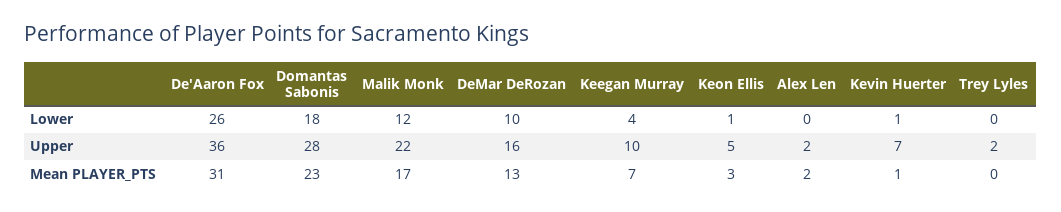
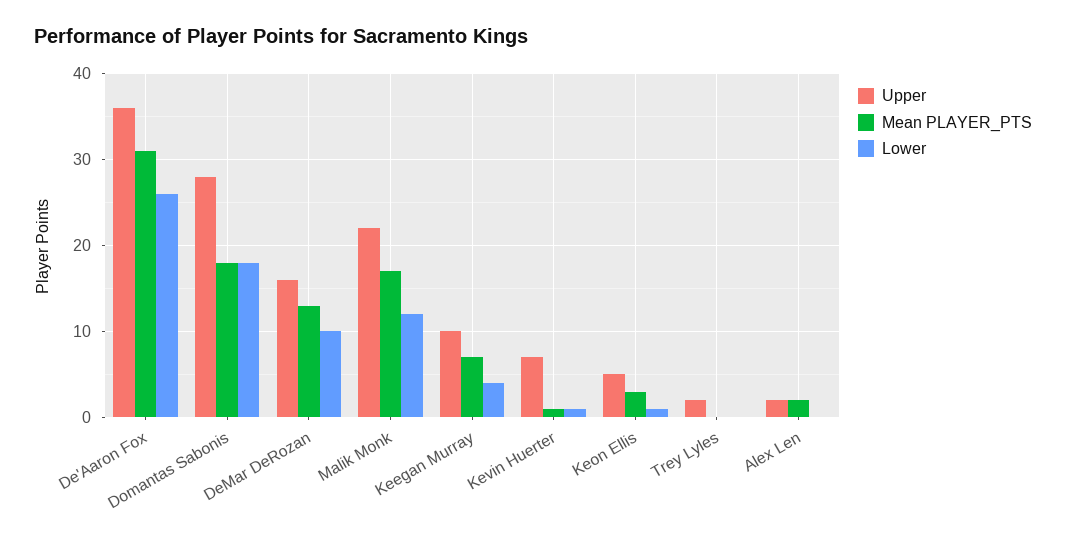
Mean PLAYER_PTS, Domantas Sabonis: 23 -> 18

